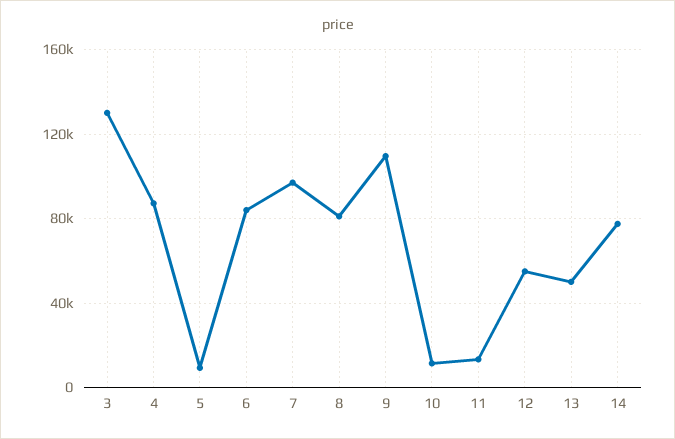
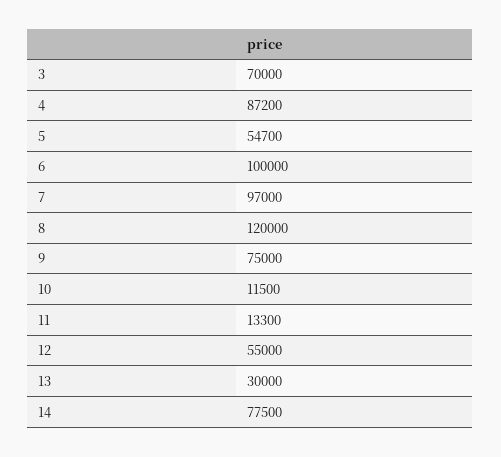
3: 130000 -> 70000
5: 10000 -> 54700
6: 85000 -> 100000
8: 80000 -> 120000
9: 110000 -> 75000
13: 50000 -> 30000

